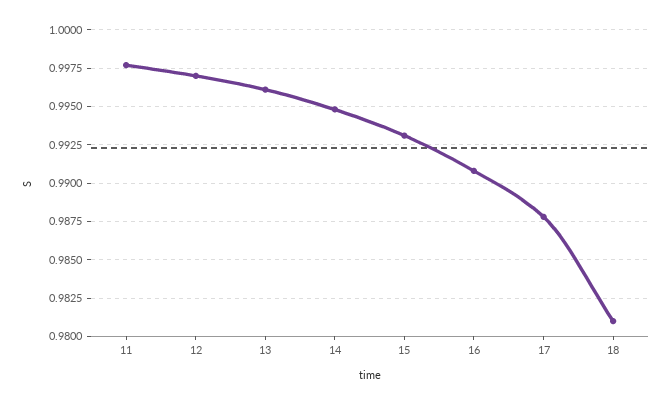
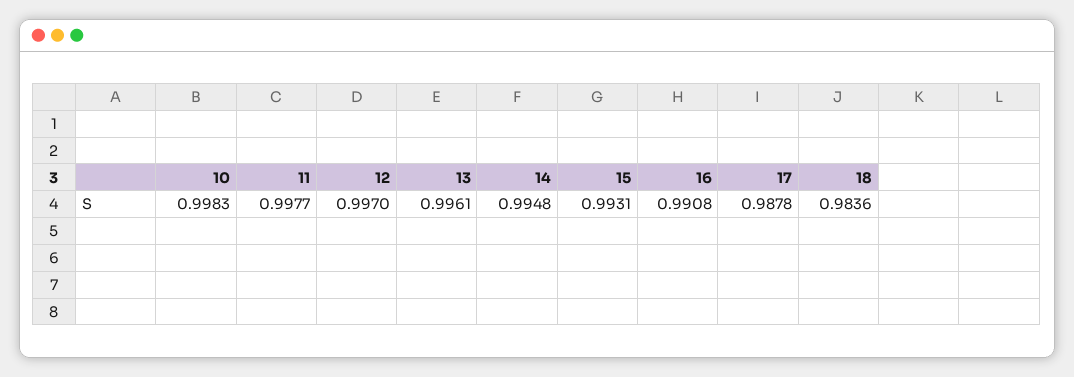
18: 0.981 -> 0.9836
10: none -> 0.9983

